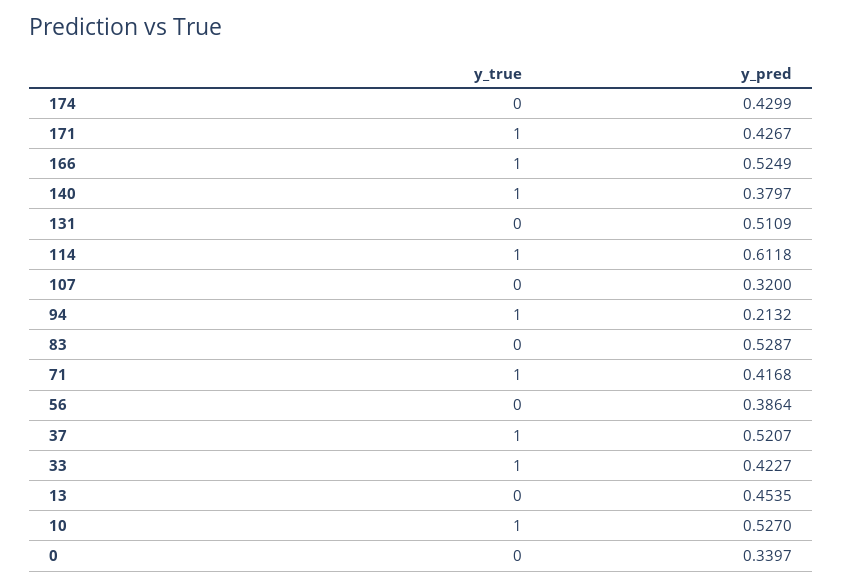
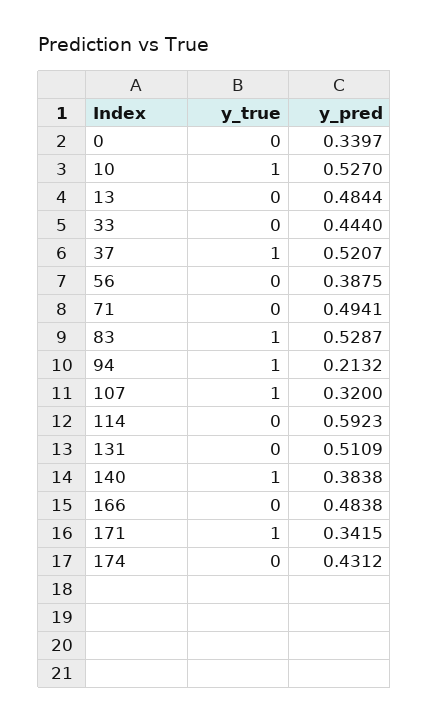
y_pred, 174: 0.4299 -> 0.4312
y_pred, 171: 0.4267 -> 0.3415
y_true, 166: 1 -> 0
y_pred, 166: 0.5249 -> 0.4838
y_pred, 140: 0.3797 -> 0.3838
y_true, 114: 1 -> 0
y_pred, 114: 0.6118 -> 0.5923
y_true, 107: 0 -> 1
y_true, 83: 0 -> 1
y_true, 71: 1 -> 0
y_pred, 71: 0.4168 -> 0.4941
y_pred, 56: 0.3864 -> 0.3875
y_true, 33: 1 -> 0
y_pred, 33: 0.4227 -> 0.444
y_pred, 13: 0.4535 -> 0.4844

